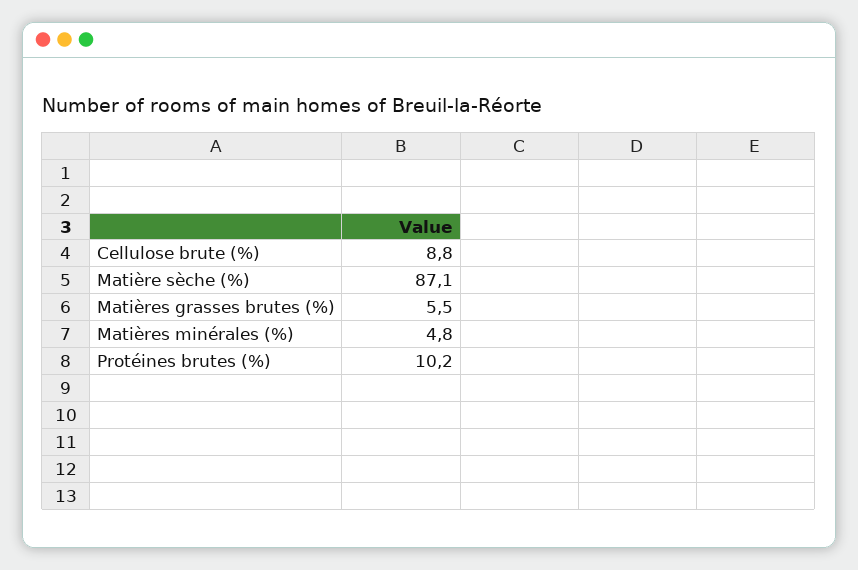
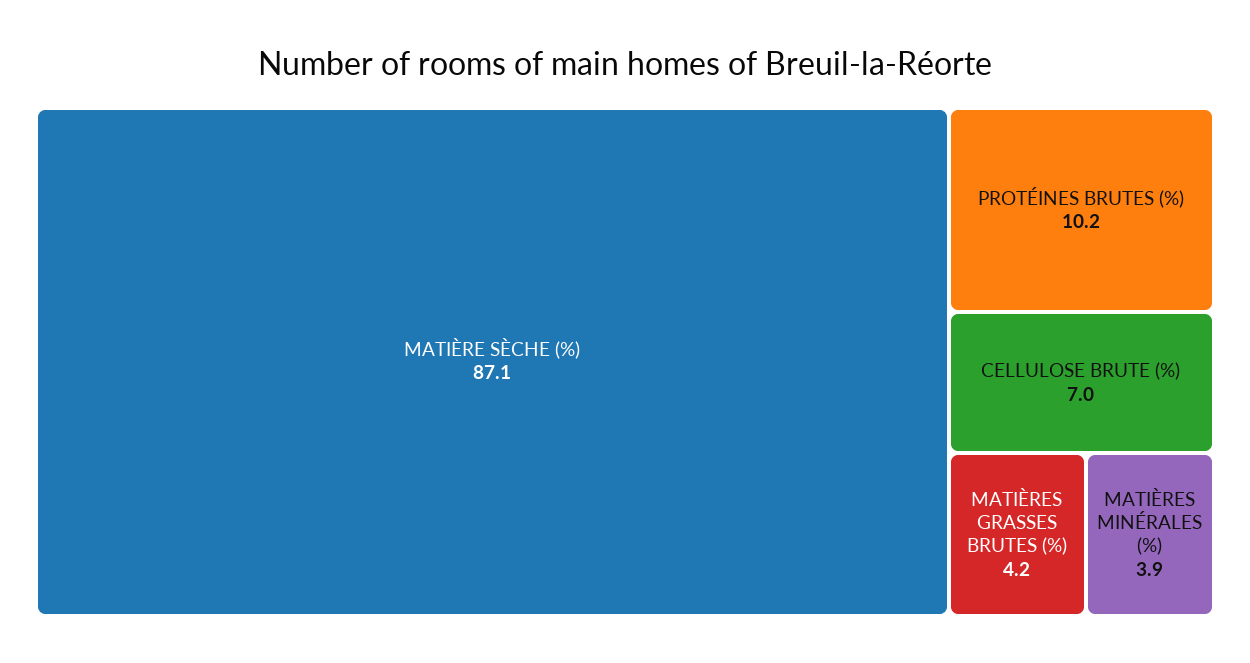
Cellulose brute (%): 8.8 -> 7
Matières grasses brutes (%): 5.5 -> 4.2
Matières minérales (%): 4.8 -> 3.9

